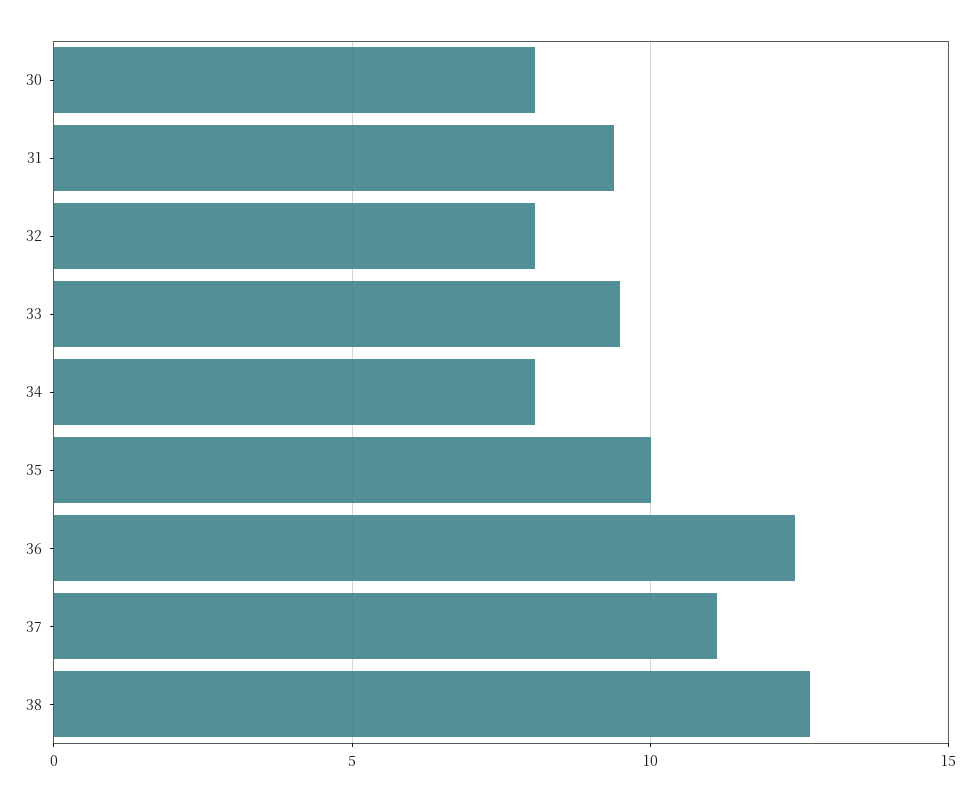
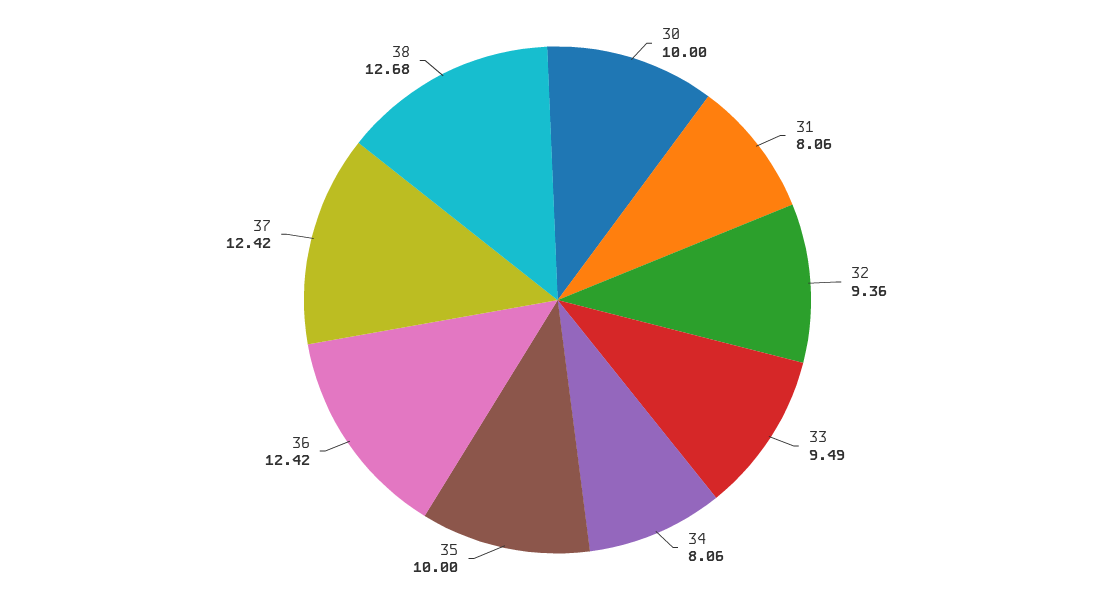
30: 8 -> 10
31: 9.5 -> 8.06
32: 8 -> 9.36
37: 11 -> 12.42

